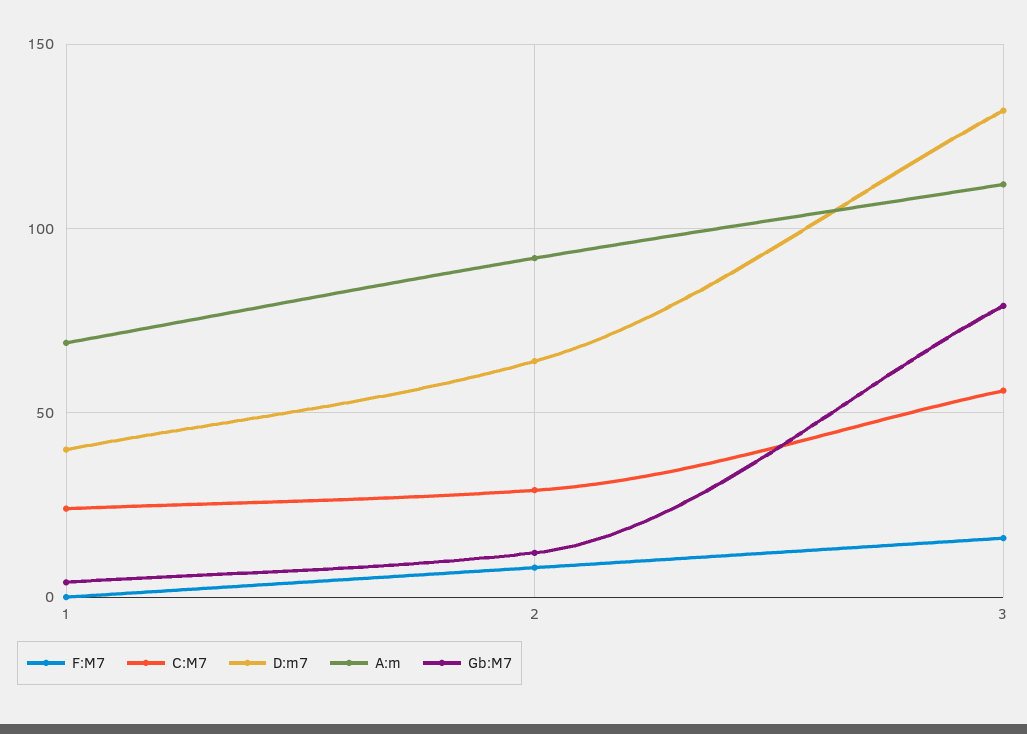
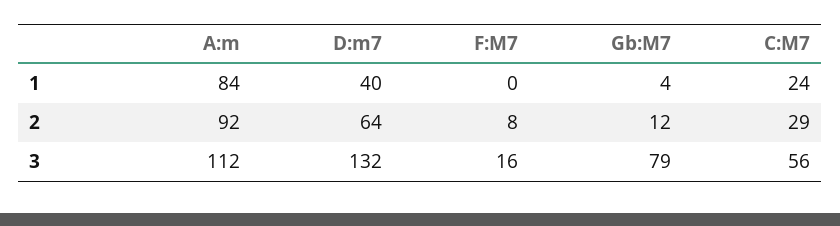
A:m, 1: 70 -> 84

